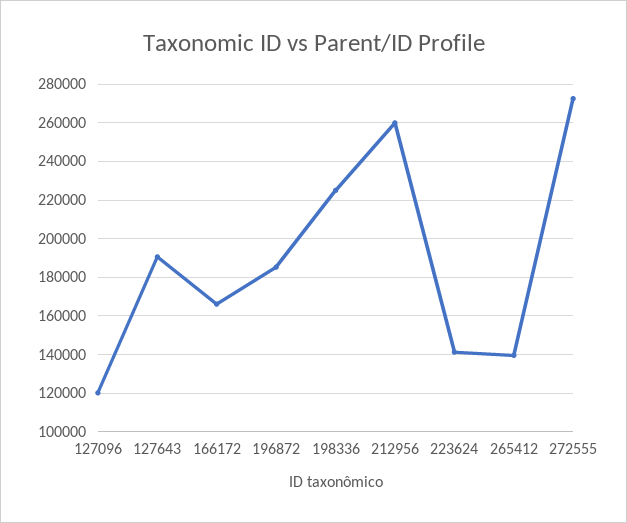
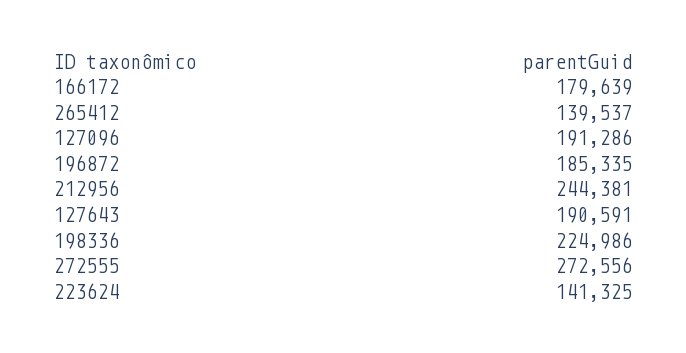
127096: 120000 -> 191286
166172: 165000 -> 179639
212956: 260000 -> 244381

